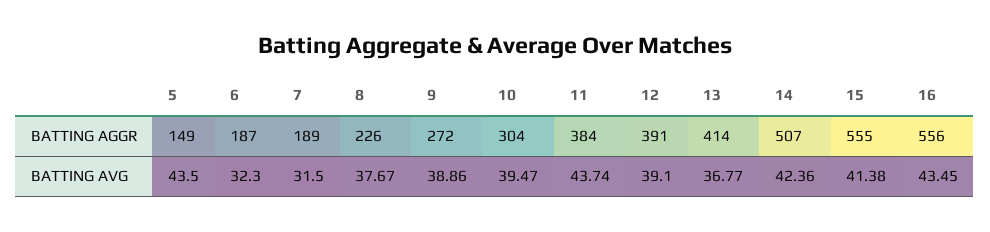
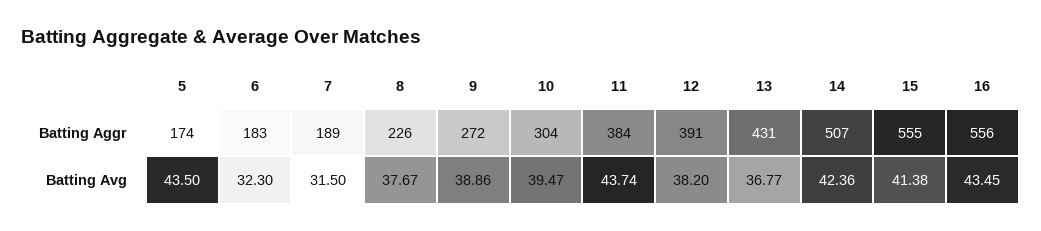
5, BATTING AGGR: 149 -> 174
6, BATTING AGGR: 187 -> 183
13, BATTING AGGR: 414 -> 431
12, BATTING AVG: 39.1 -> 38.2

